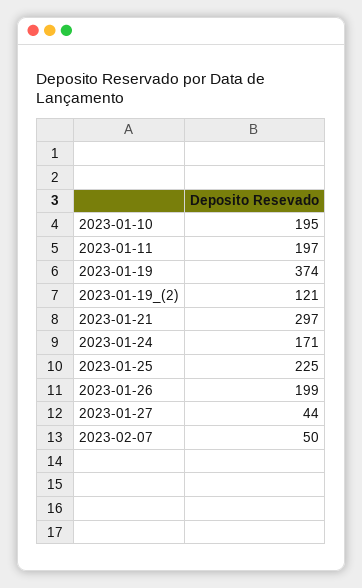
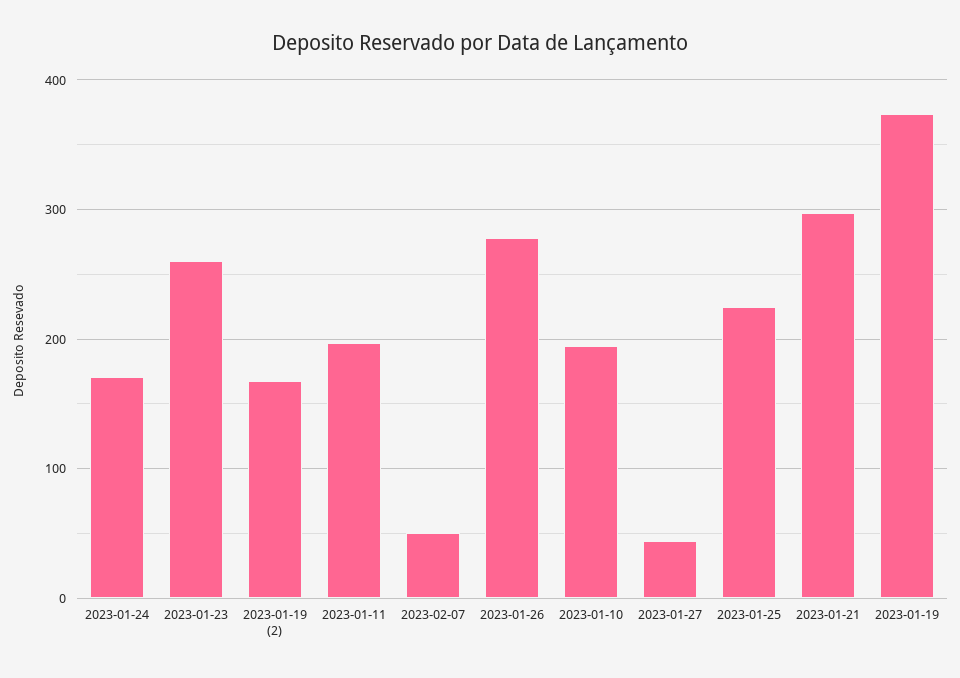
2023-01-19_(2): 121 -> 170
2023-01-26: 199 -> 280
2023-01-23: none -> 260

